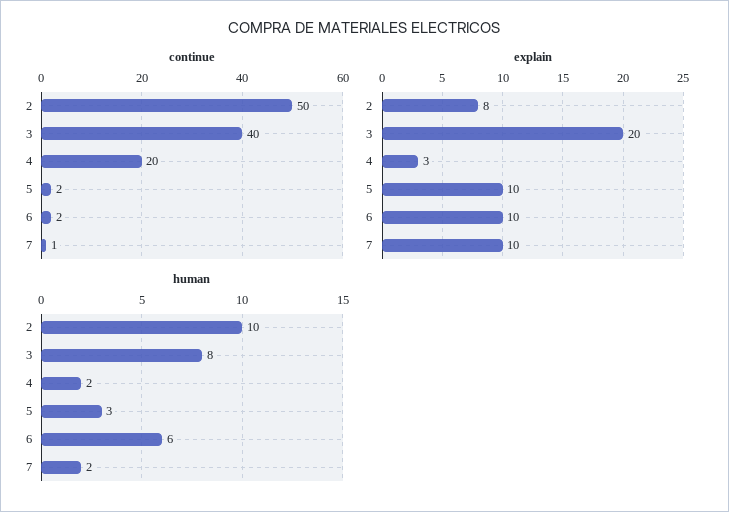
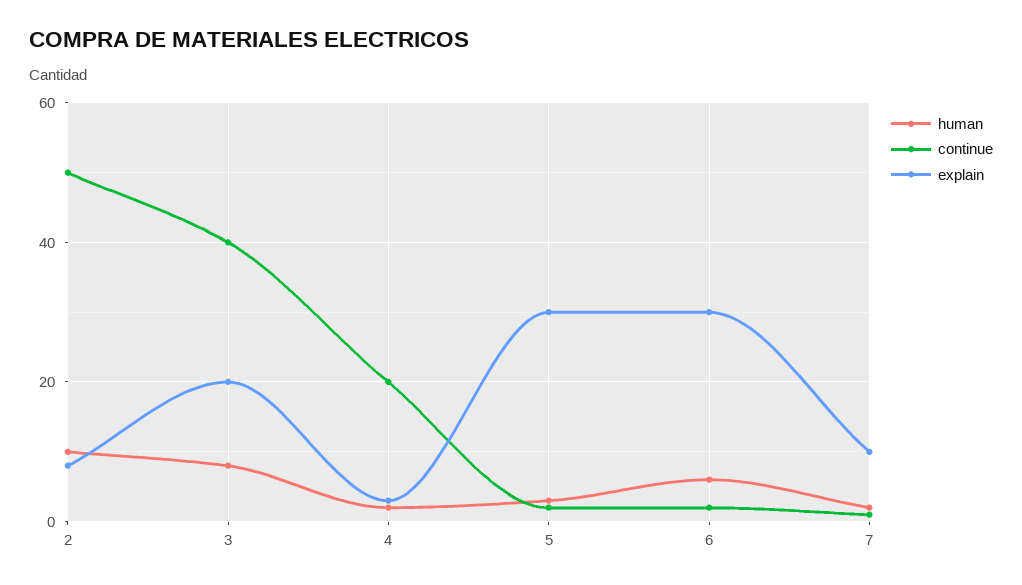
explain, 5: 10 -> 30
explain, 6: 10 -> 30

